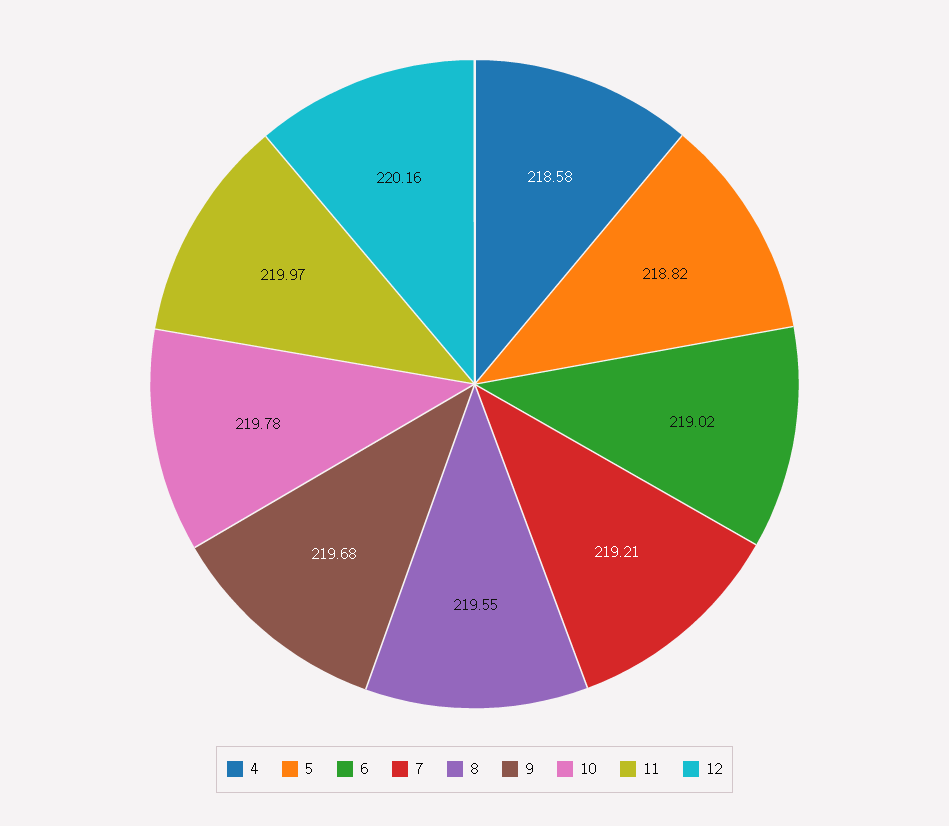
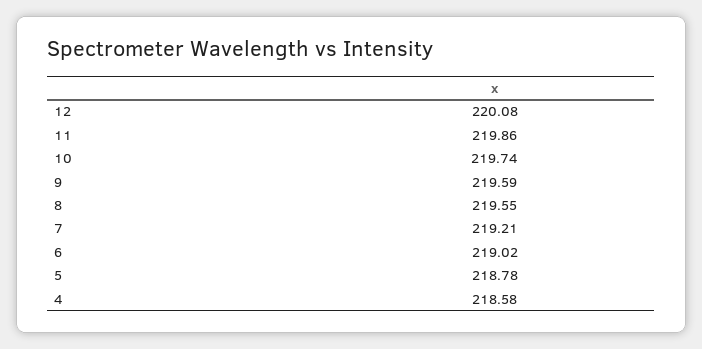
5: 218.82 -> 218.78
9: 219.68 -> 219.59
10: 219.78 -> 219.74
11: 219.97 -> 219.86
12: 220.16 -> 220.08

